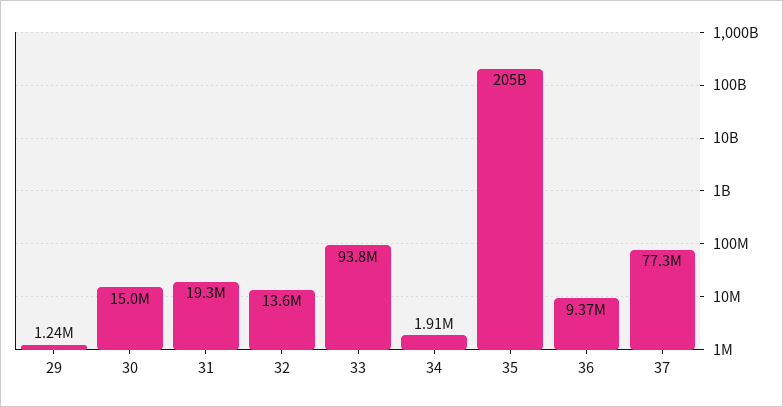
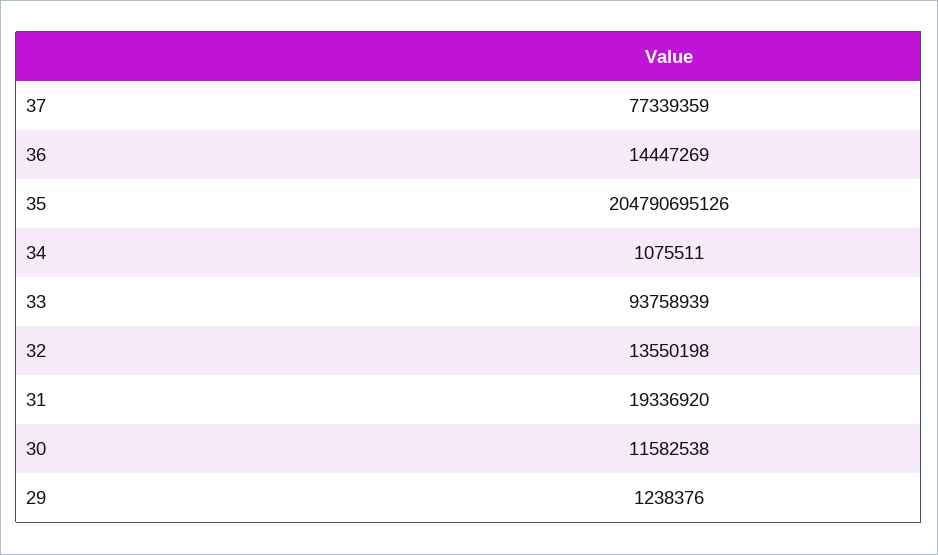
30: 15000000 -> 11582538
34: 1910000 -> 1075511
36: 9370000 -> 14447269

